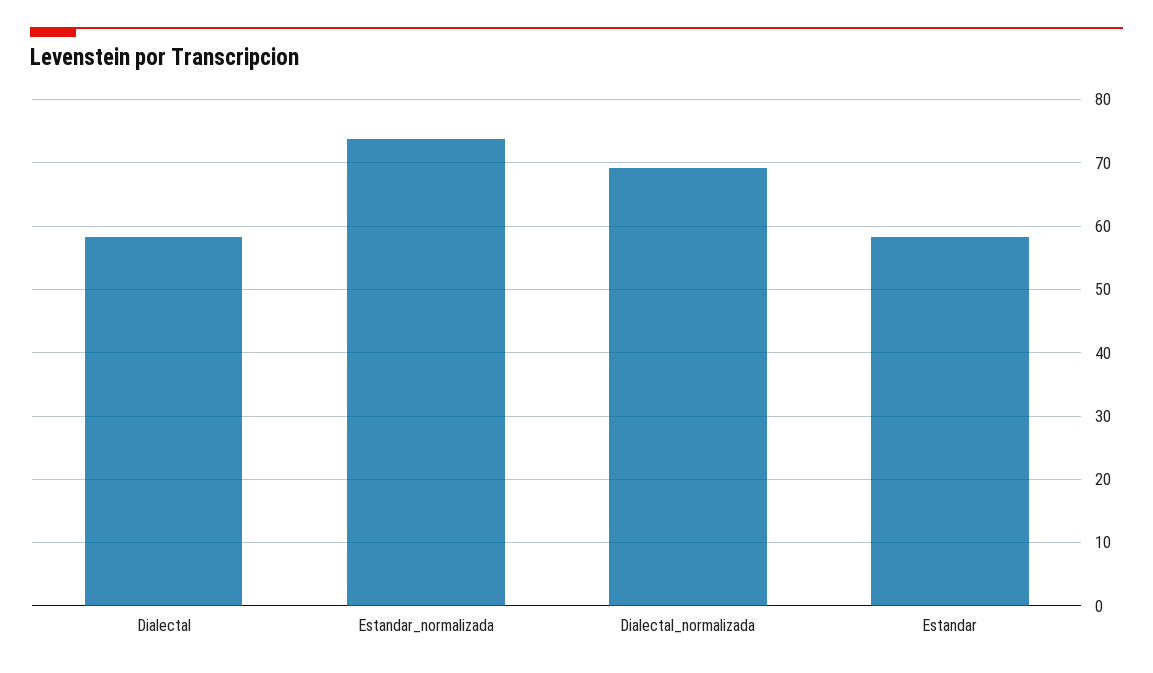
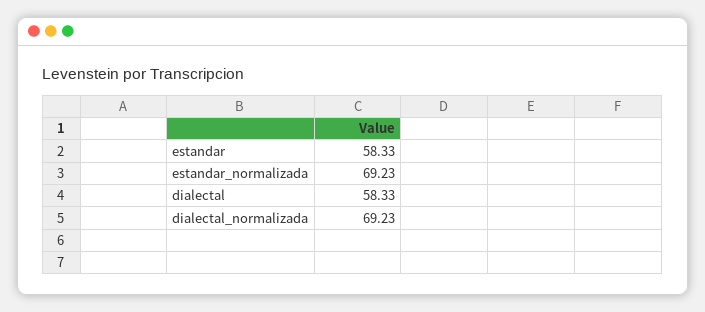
Estandar_normalizada: 74 -> 69.23

